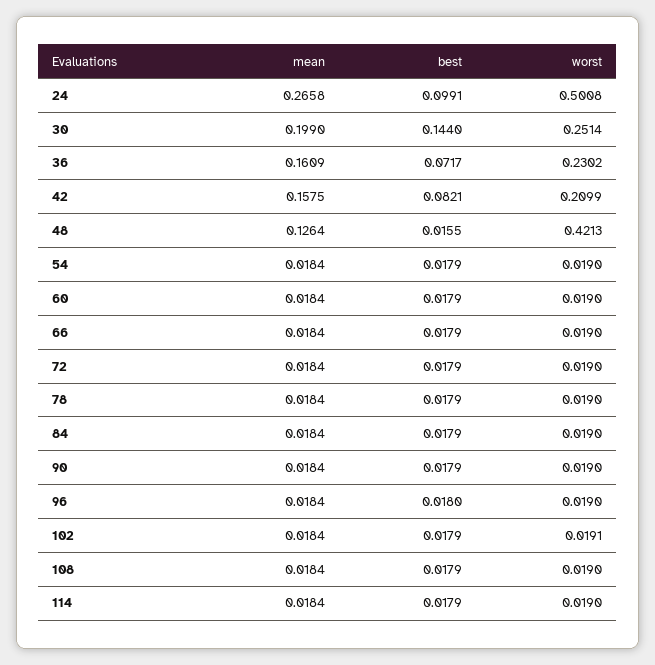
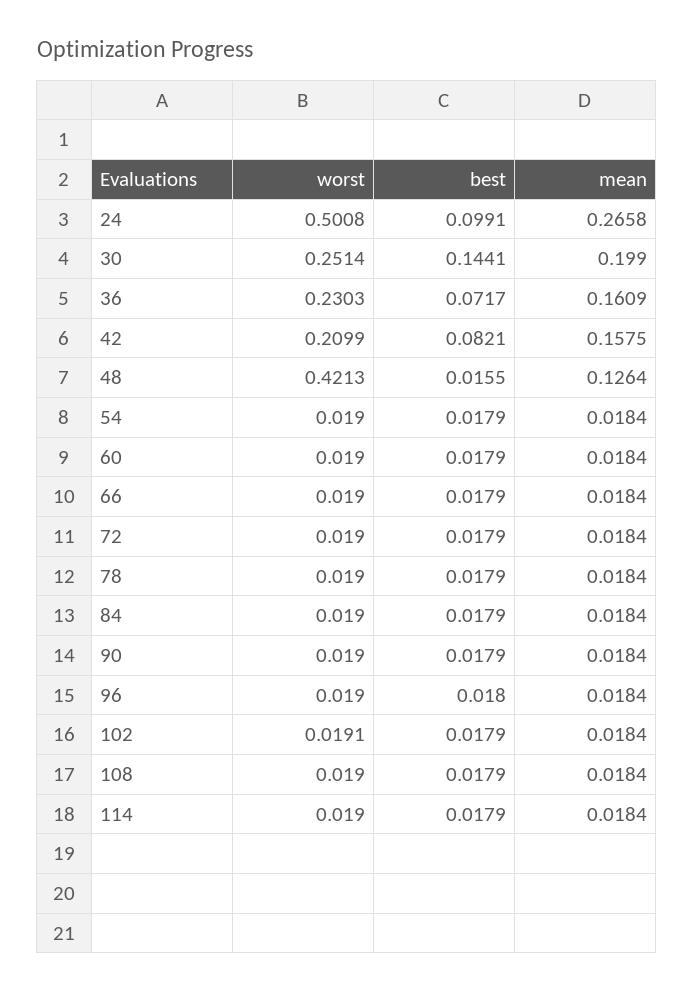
best, 30: 0.144 -> 0.1441
worst, 36: 0.2302 -> 0.2303

